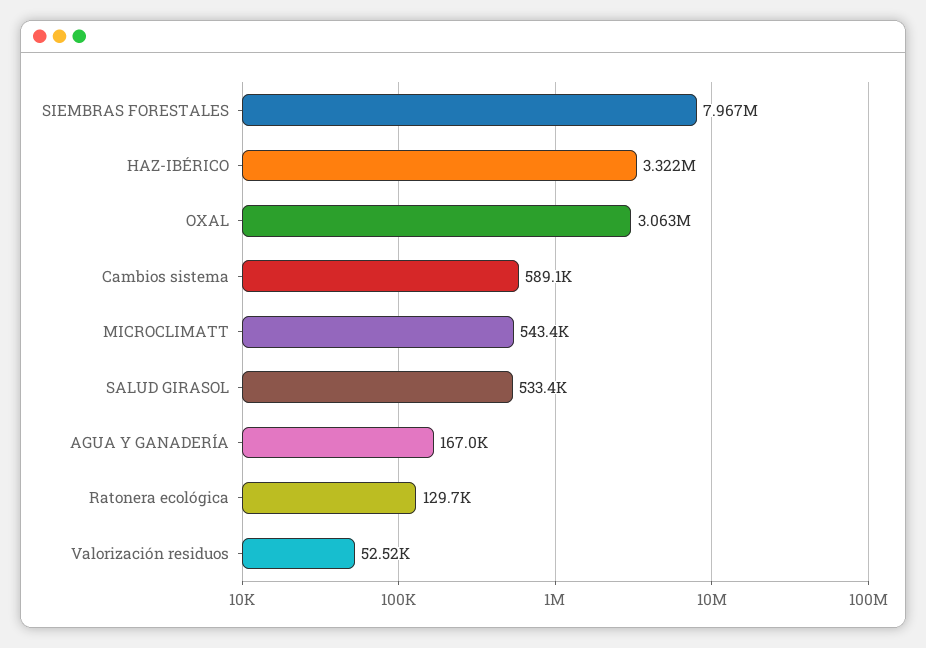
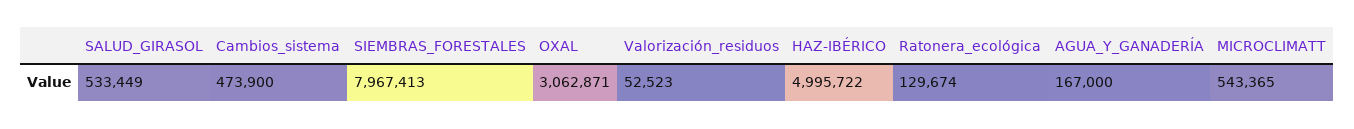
HAZ-IBÉRICO: 3322000 -> 4995722
Cambios sistema: 589100 -> 473900

